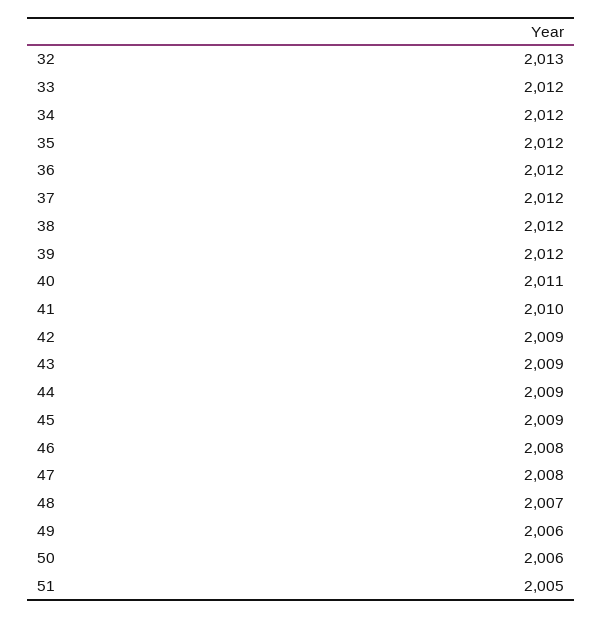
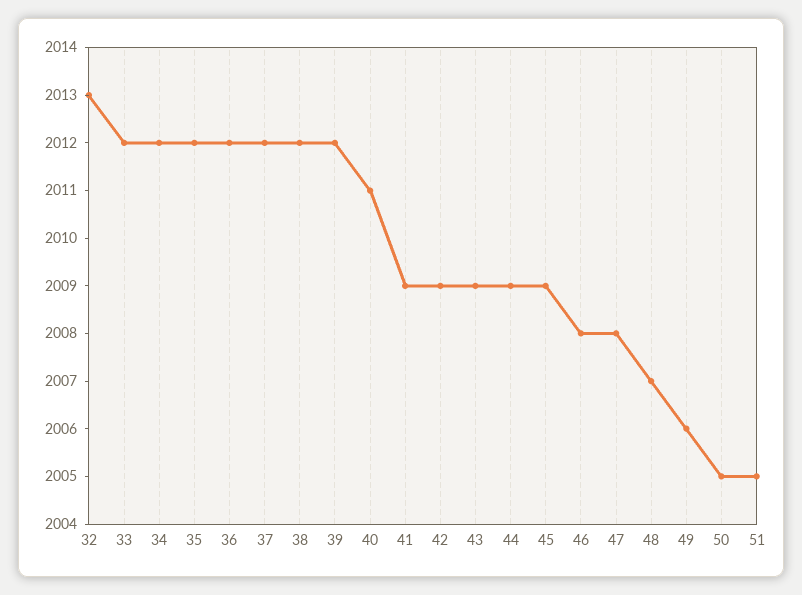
41: 2010 -> 2009
50: 2006 -> 2005

